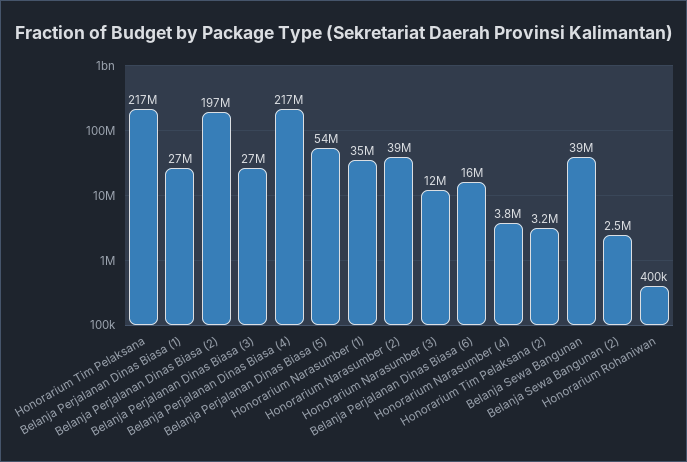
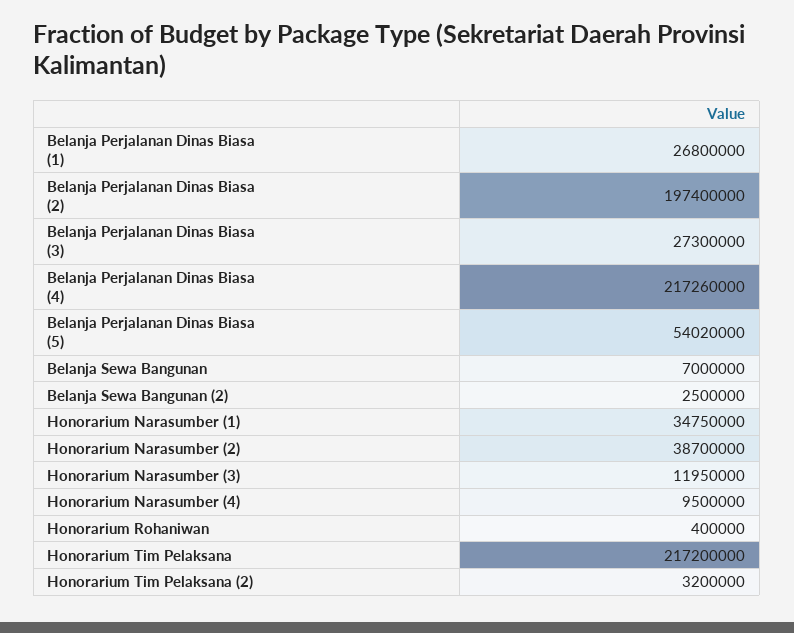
Belanja Perjalanan Dinas Biasa (6): 16000000 -> none
Honorarium Narasumber (4): 3800000 -> 9500000
Belanja Sewa Bangunan: 39000000 -> 7000000

